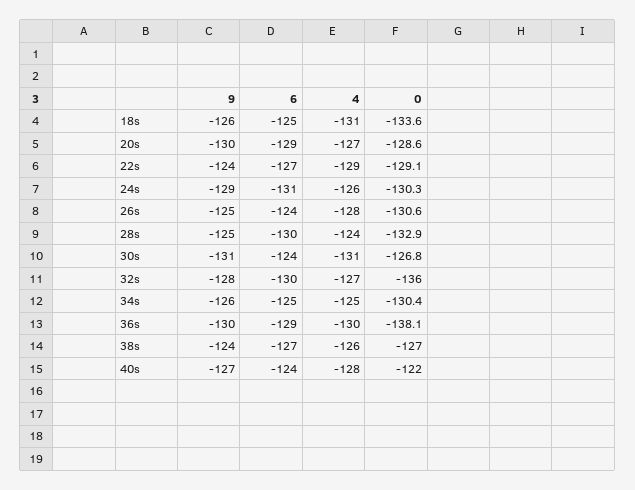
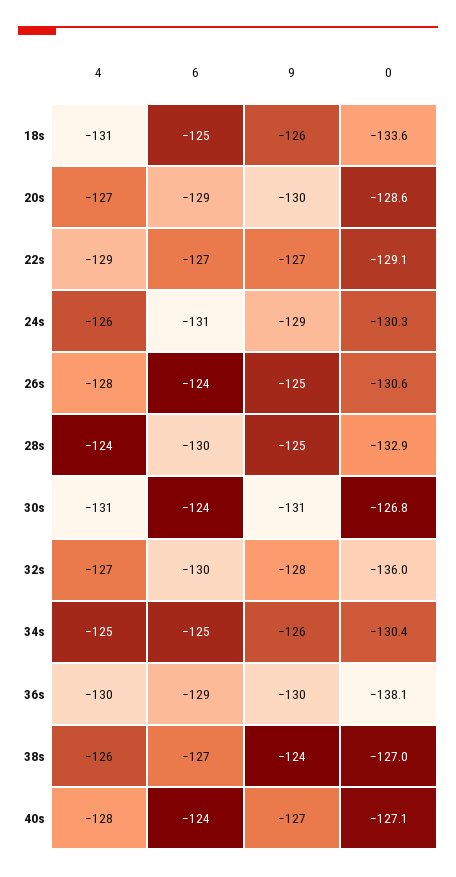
9, 22s: -124 -> -127
0, 40s: -122 -> -127.1

